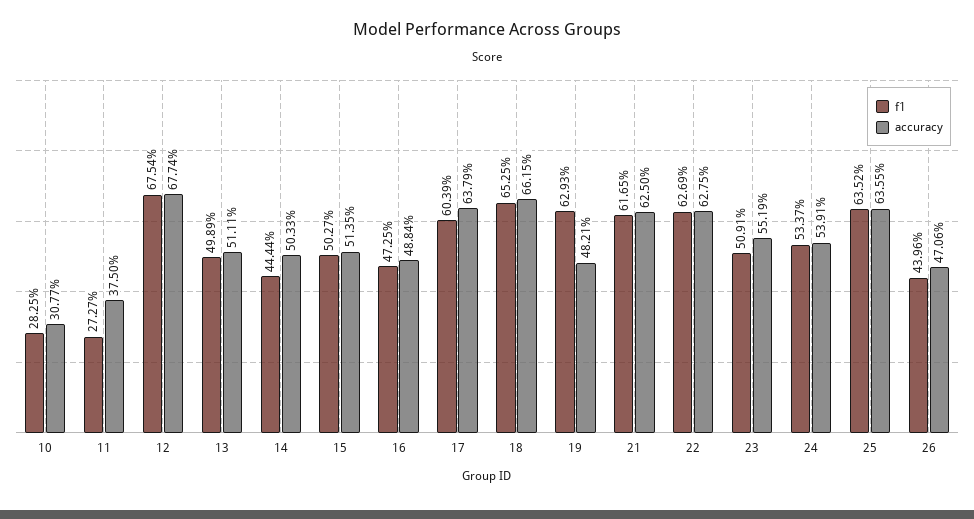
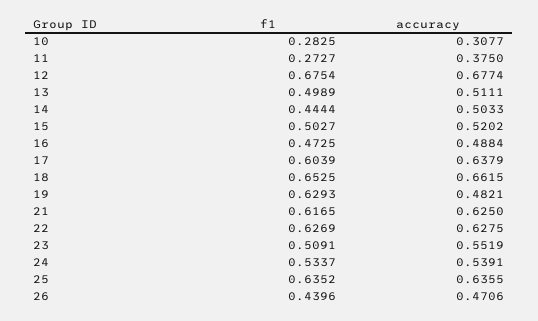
accuracy, 15: 0.5135 -> 0.5202

